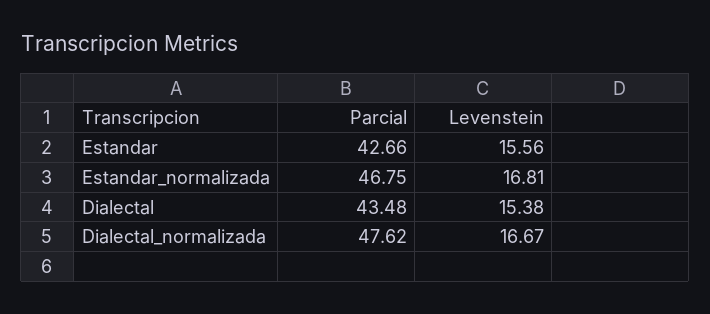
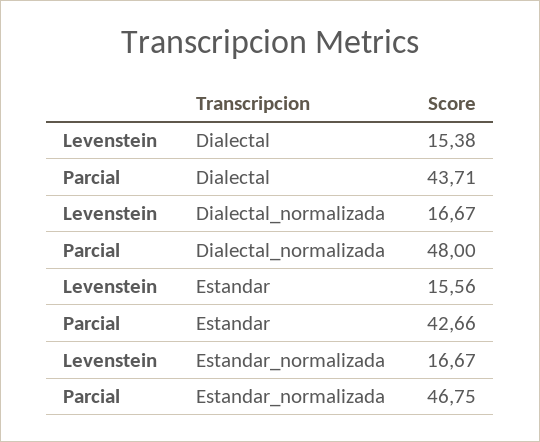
Levenstein, Estandar_normalizada: 16.81 -> 16.67
Parcial, Dialectal: 43.48 -> 43.71
Parcial, Dialectal_normalizada: 47.62 -> 48

